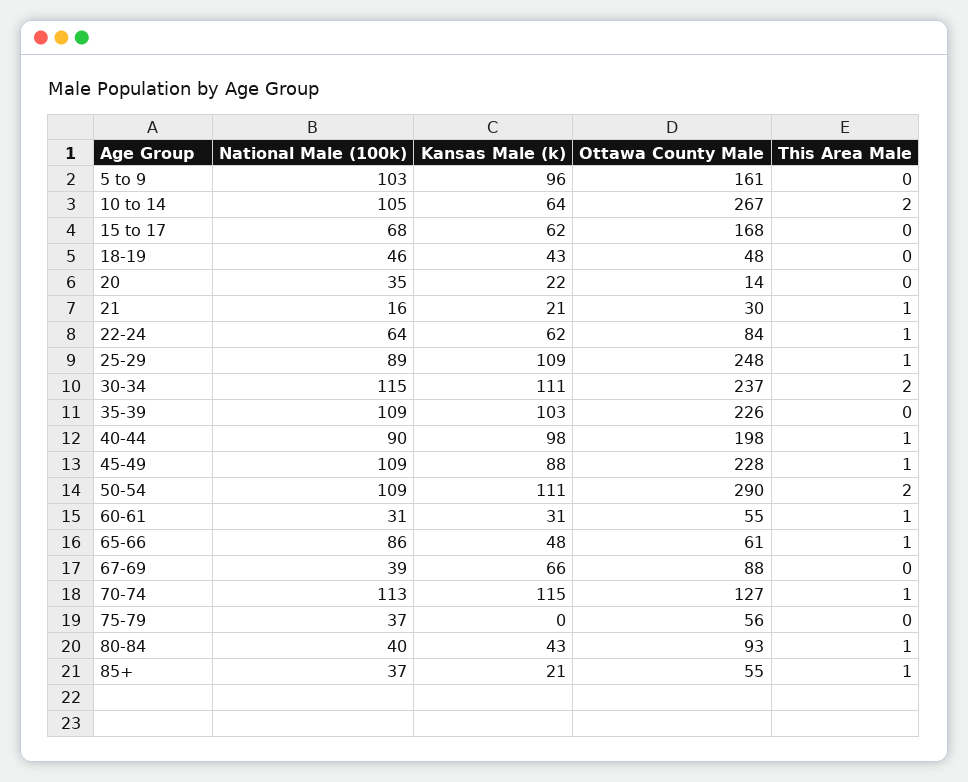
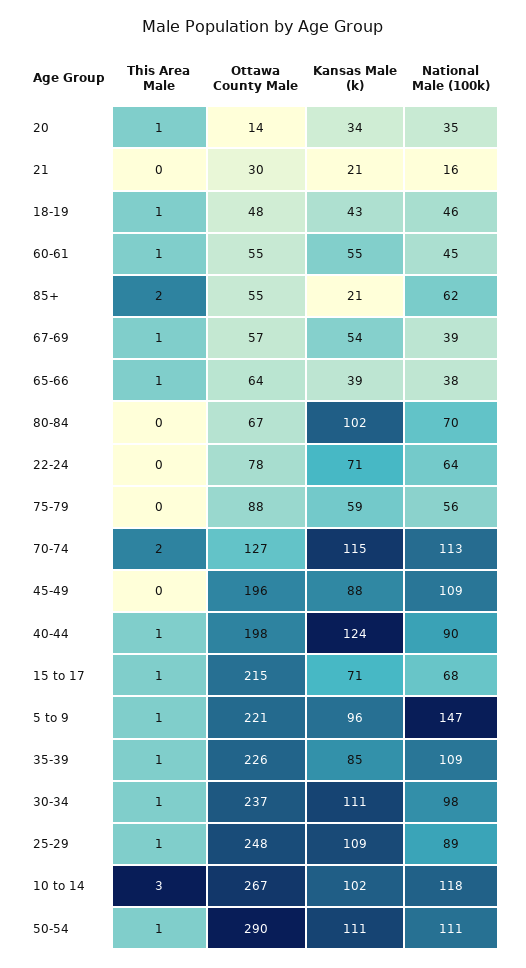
National Male (100k), 5 to 9: 103 -> 147
Ottawa County Male, 5 to 9: 161 -> 221
This Area Male, 5 to 9: 0 -> 1
National Male (100k), 10 to 14: 105 -> 118
Kansas Male (k), 10 to 14: 64 -> 102
This Area Male, 10 to 14: 2 -> 3
Kansas Male (k), 15 to 17: 62 -> 71
Ottawa County Male, 15 to 17: 168 -> 215
This Area Male, 15 to 17: 0 -> 1
This Area Male, 18-19: 0 -> 1
Kansas Male (k), 20: 22 -> 34
This Area Male, 20: 0 -> 1
This Area Male, 21: 1 -> 0
Kansas Male (k), 22-24: 62 -> 71
Ottawa County Male, 22-24: 84 -> 78
This Area Male, 22-24: 1 -> 0
National Male (100k), 30-34: 115 -> 98
This Area Male, 30-34: 2 -> 1
Kansas Male (k), 35-39: 103 -> 85
This Area Male, 35-39: 0 -> 1
Kansas Male (k), 40-44: 98 -> 124
Ottawa County Male, 45-49: 228 -> 196
This Area Male, 45-49: 1 -> 0
National Male (100k), 50-54: 109 -> 111
This Area Male, 50-54: 2 -> 1
National Male (100k), 60-61: 31 -> 45
Kansas Male (k), 60-61: 31 -> 55
National Male (100k), 65-66: 86 -> 38
Kansas Male (k), 65-66: 48 -> 39
Ottawa County Male, 65-66: 61 -> 64
Kansas Male (k), 67-69: 66 -> 54
Ottawa County Male, 67-69: 88 -> 57
This Area Male, 67-69: 0 -> 1
This Area Male, 70-74: 1 -> 2
National Male (100k), 75-79: 37 -> 56
Kansas Male (k), 75-79: 0 -> 59
Ottawa County Male, 75-79: 56 -> 88
National Male (100k), 80-84: 40 -> 70
Kansas Male (k), 80-84: 43 -> 102
Ottawa County Male, 80-84: 93 -> 67
This Area Male, 80-84: 1 -> 0
National Male (100k), 85+: 37 -> 62
This Area Male, 85+: 1 -> 2

